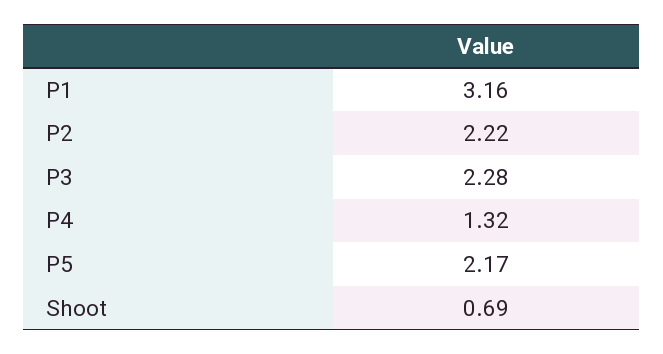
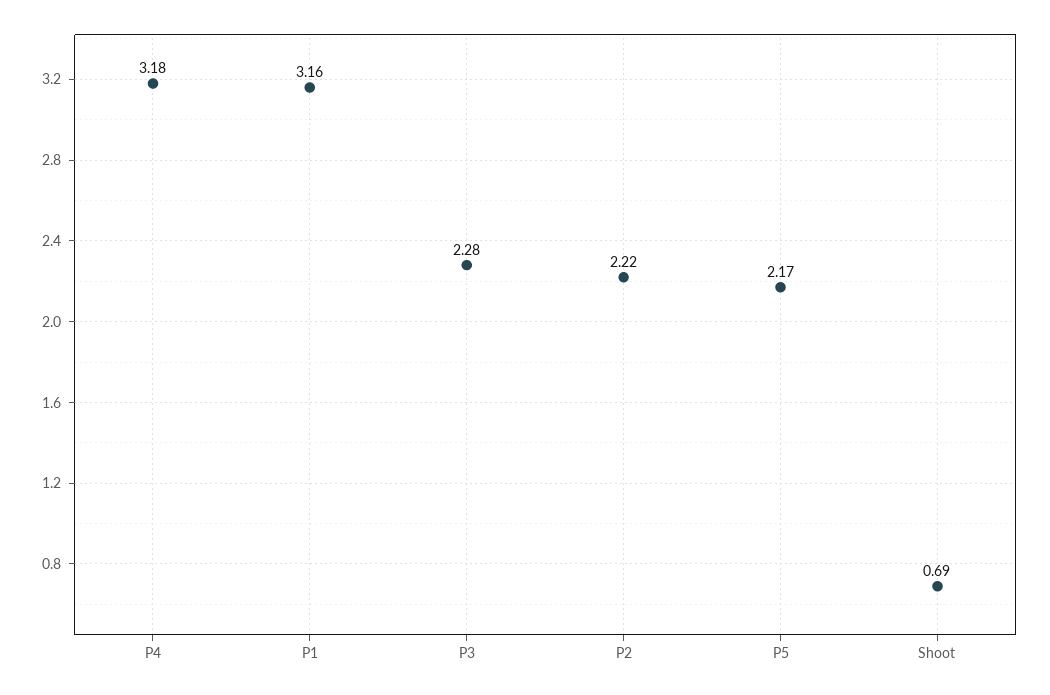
P4: 1.32 -> 3.18

